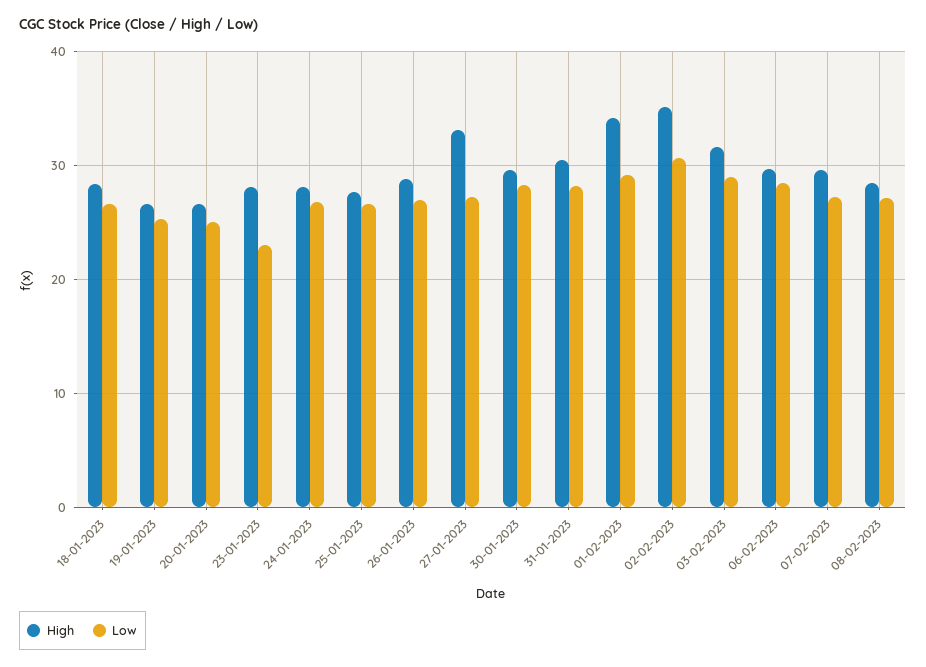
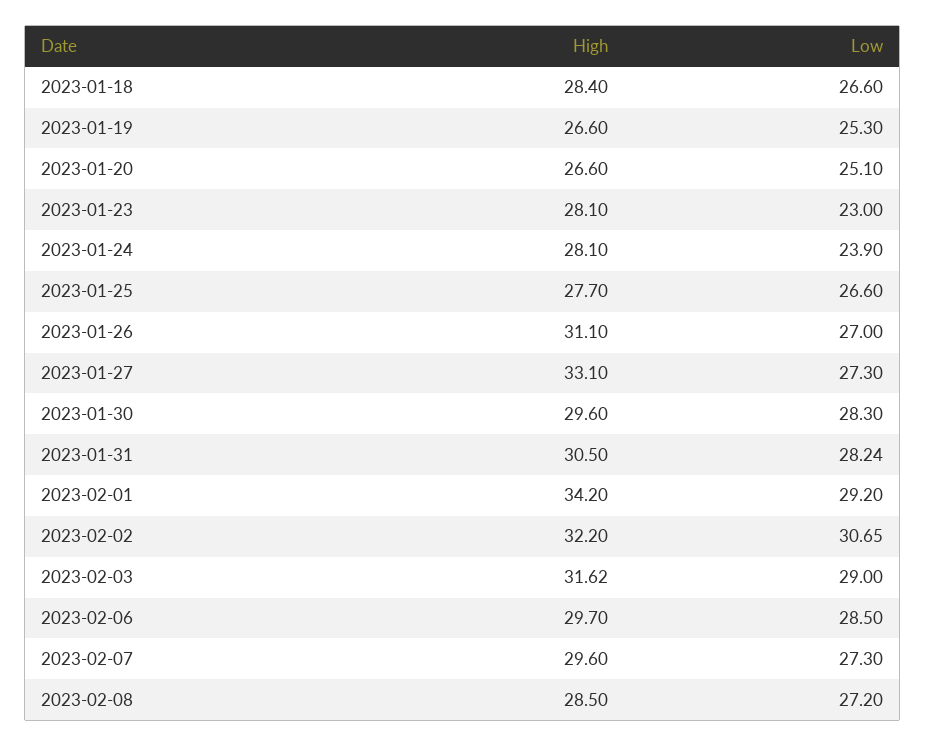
Low, 24-01-2023: 27 -> 23.9
High, 26-01-2023: 29 -> 31.1
High, 02-02-2023: 35 -> 32.2

